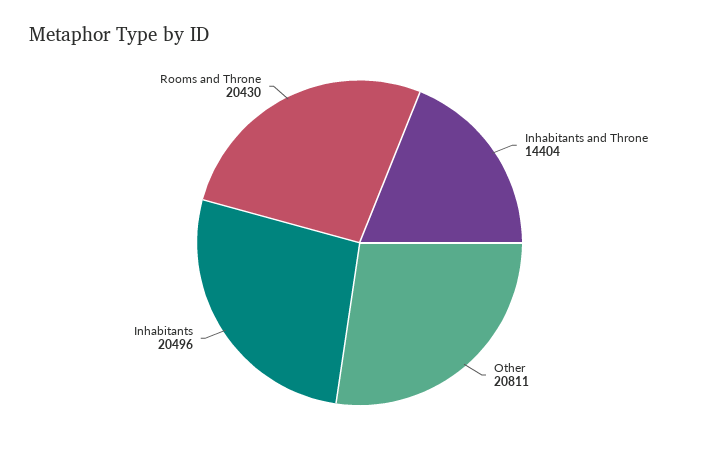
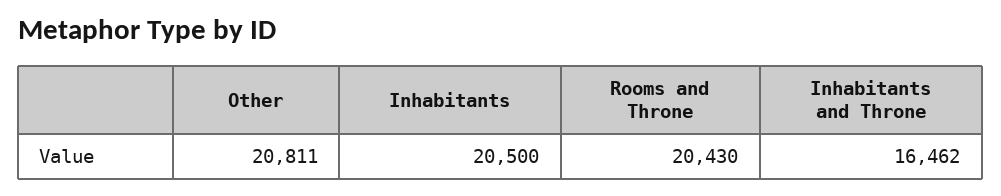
Inhabitants and Throne: 14404 -> 16462
Inhabitants: 20496 -> 20500

